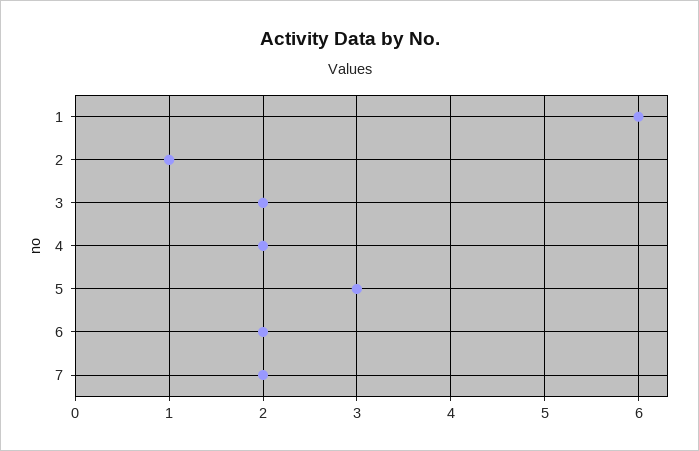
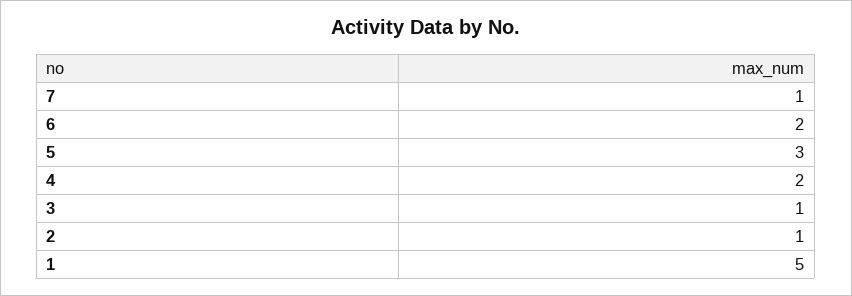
1: 6 -> 5
3: 2 -> 1
7: 2 -> 1

